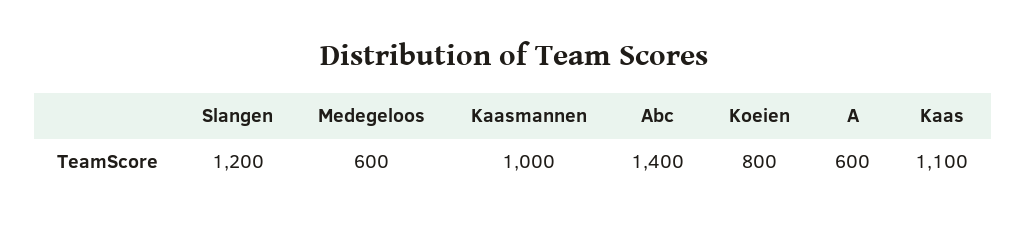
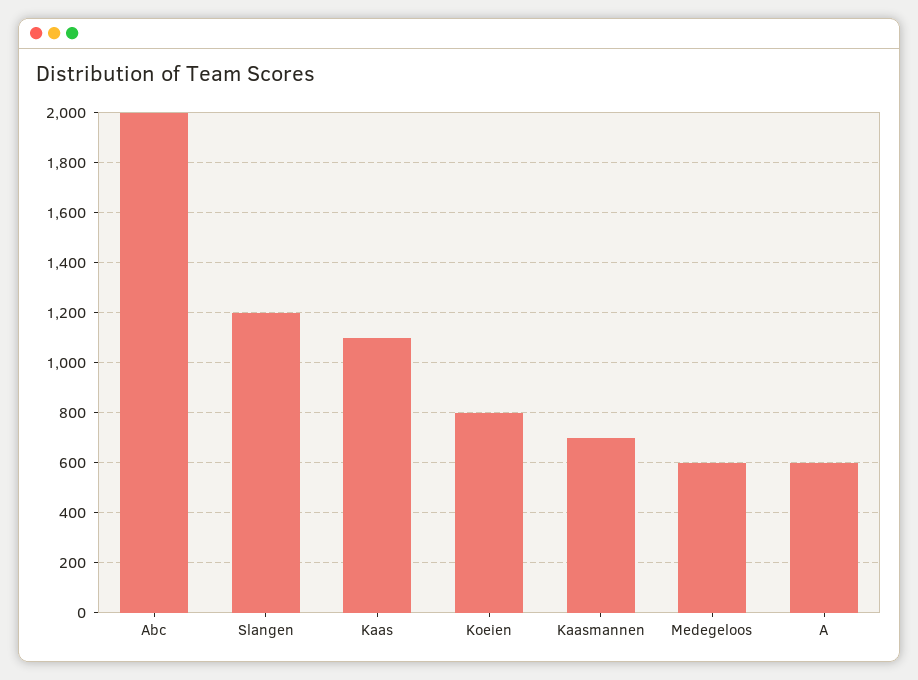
Kaasmannen: 1000 -> 700
Abc: 1400 -> 2000

